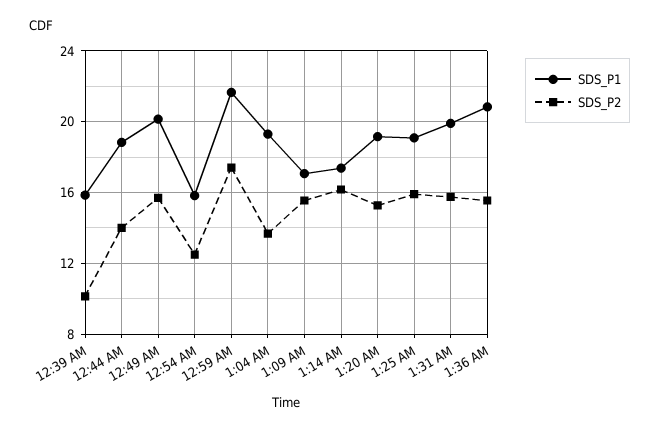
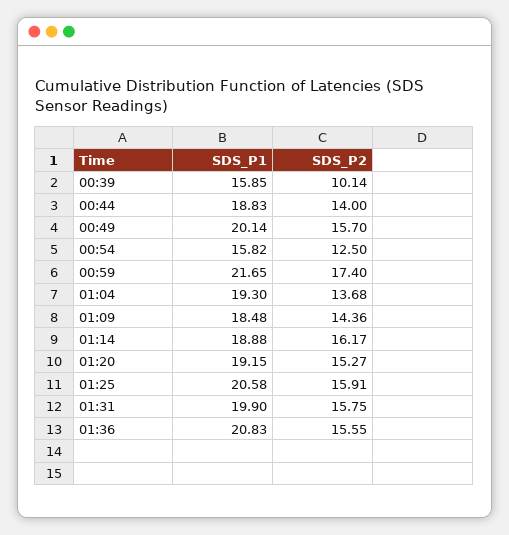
SDS_P1, 1:09 AM: 17 -> 18.48
SDS_P2, 1:09 AM: 15.5 -> 14.36
SDS_P1, 1:14 AM: 17.5 -> 18.88
SDS_P1, 1:25 AM: 19 -> 20.58

